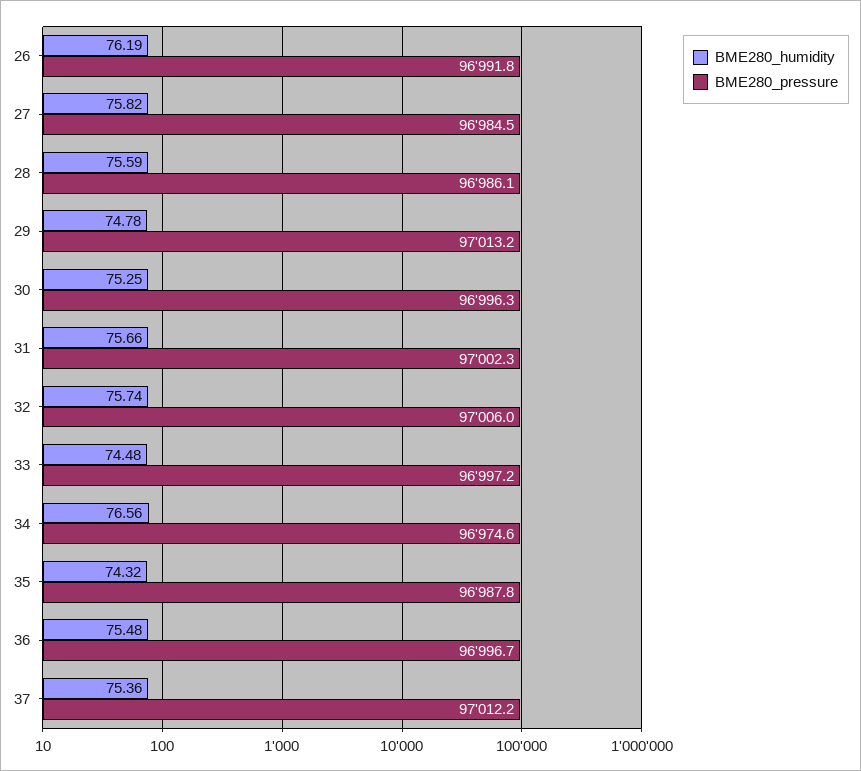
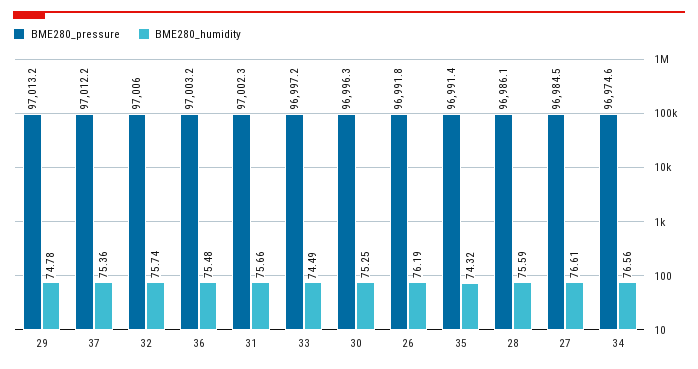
BME280_humidity, 27: 75.82 -> 76.61
BME280_humidity, 33: 74.48 -> 74.49
BME280_pressure, 35: 96987.8 -> 96991.4
BME280_pressure, 36: 96996.7 -> 97003.2

